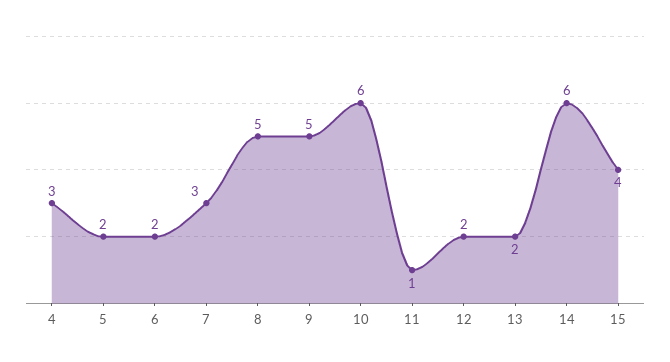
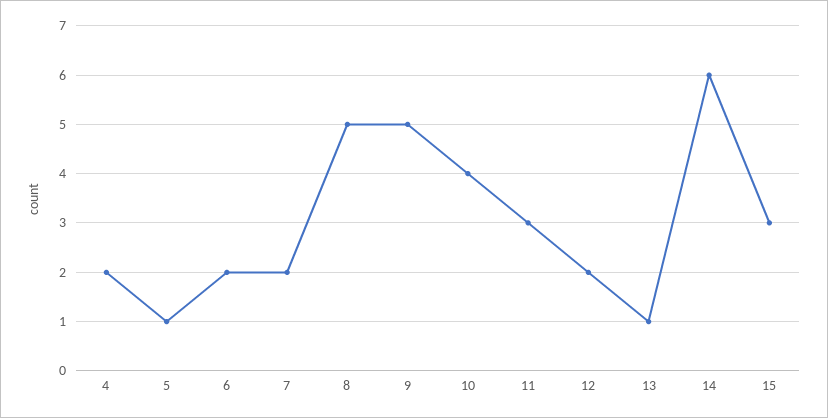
4: 3 -> 2
5: 2 -> 1
7: 3 -> 2
10: 6 -> 4
11: 1 -> 3
13: 2 -> 1
15: 4 -> 3

